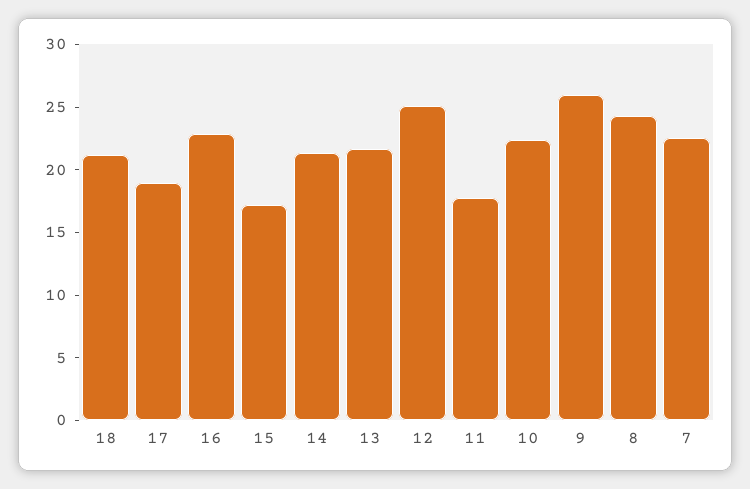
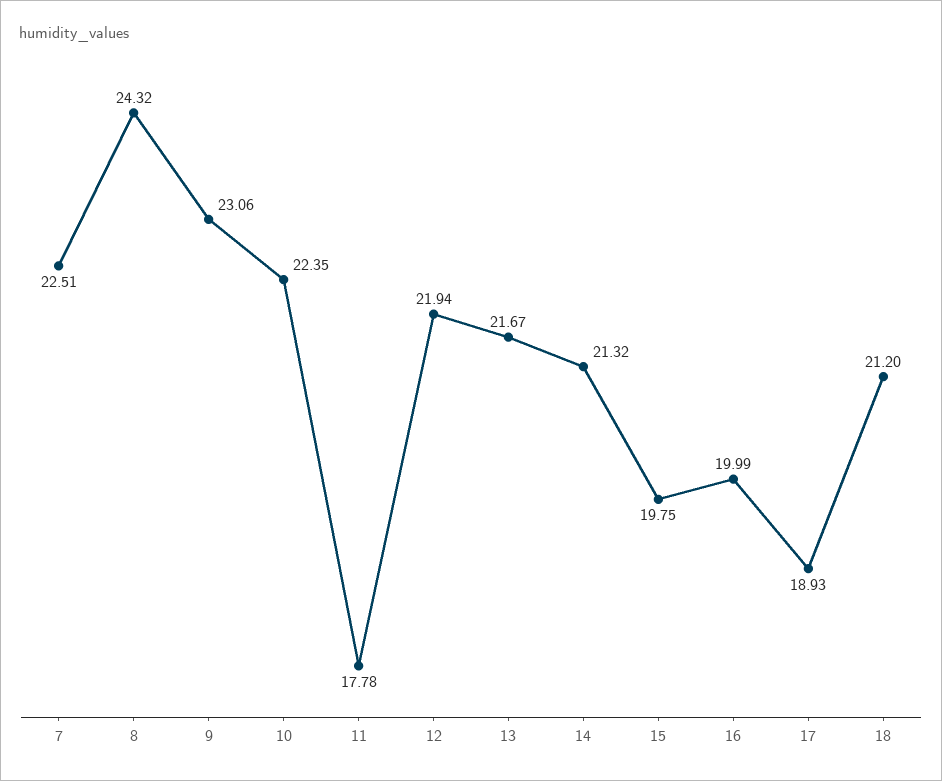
16: 23 -> 19.99
15: 17 -> 19.75
12: 25 -> 21.94
9: 26 -> 23.06

